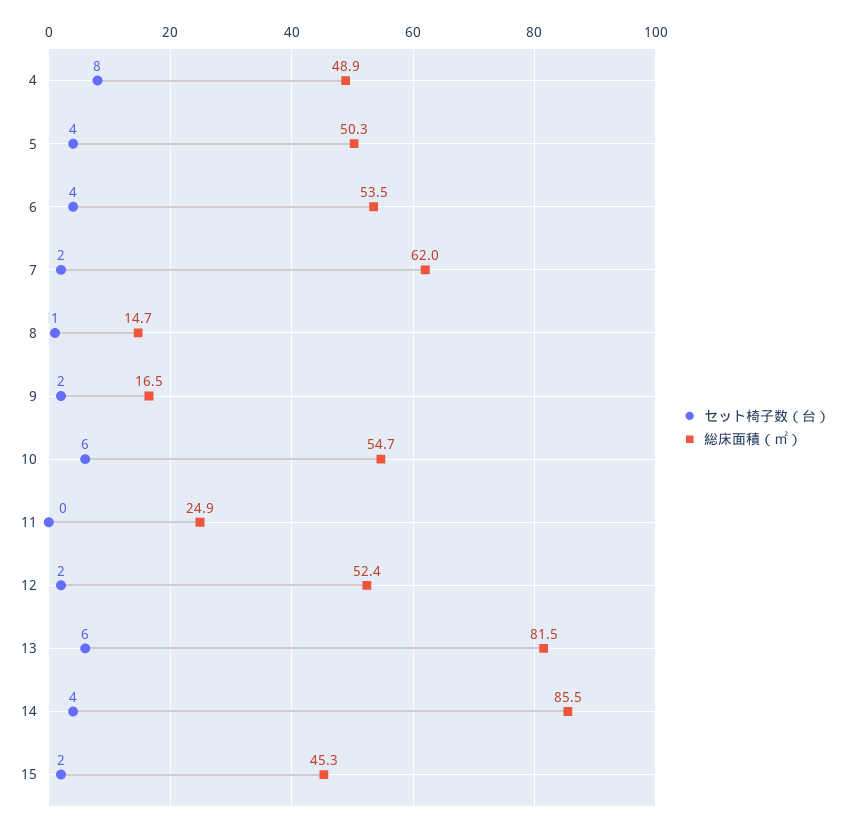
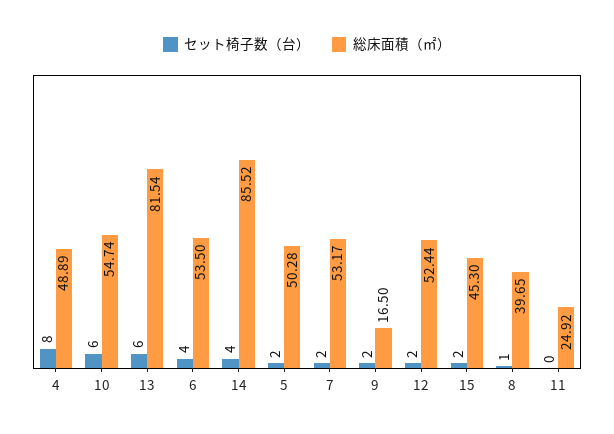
セット椅子数（台）, 5: 4 -> 2
総床面積（㎡）, 7: 62 -> 53.17
総床面積（㎡）, 8: 14.7 -> 39.65

